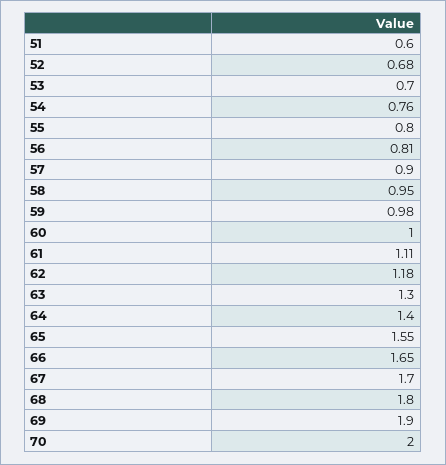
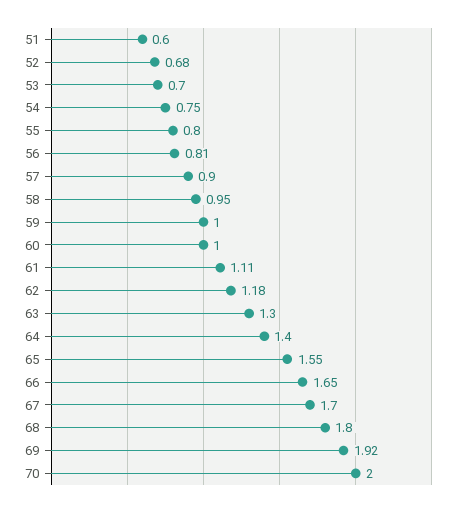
54: 0.76 -> 0.75
59: 0.98 -> 1
69: 1.9 -> 1.92

